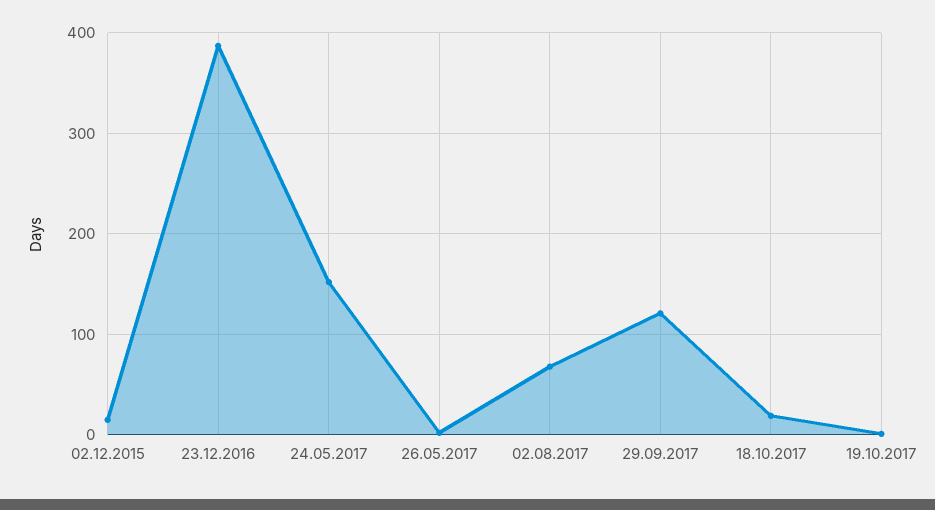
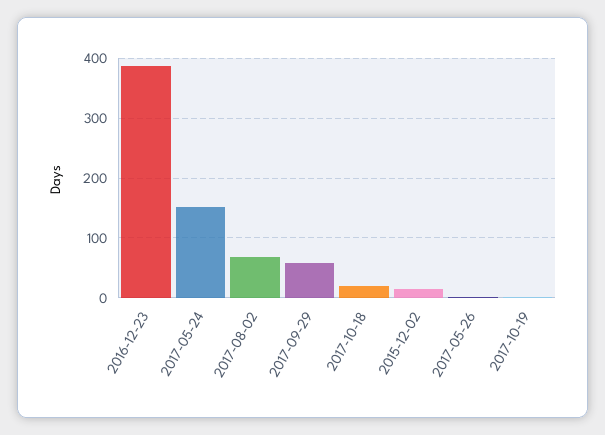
29.09.2017: 120 -> 60

